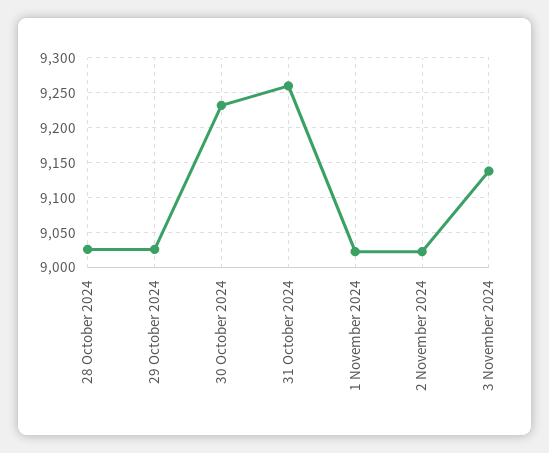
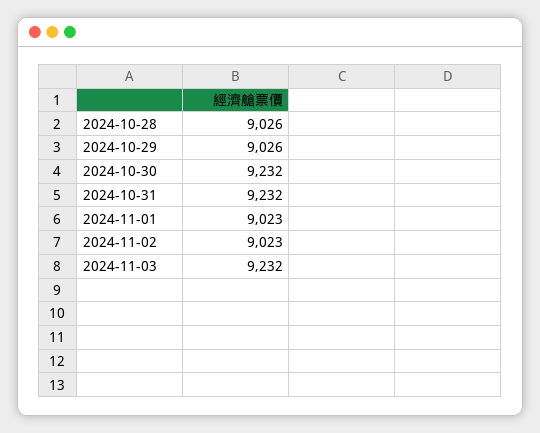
31 October 2024: 9260 -> 9232
3 November 2024: 9140 -> 9232

